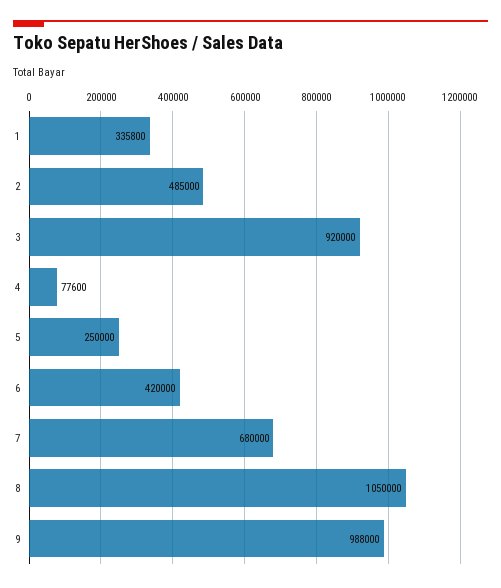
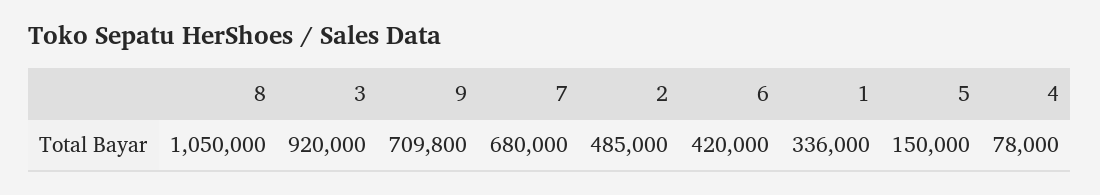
1: 335800 -> 336000
4: 77600 -> 78000
5: 250000 -> 150000
9: 988000 -> 709800

